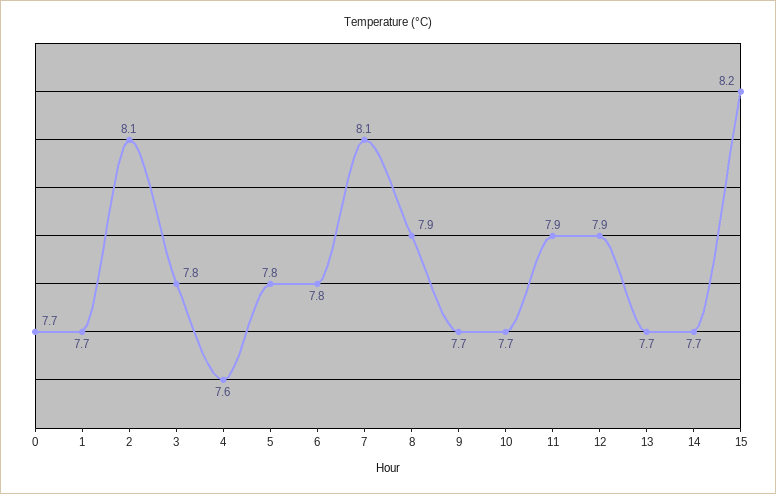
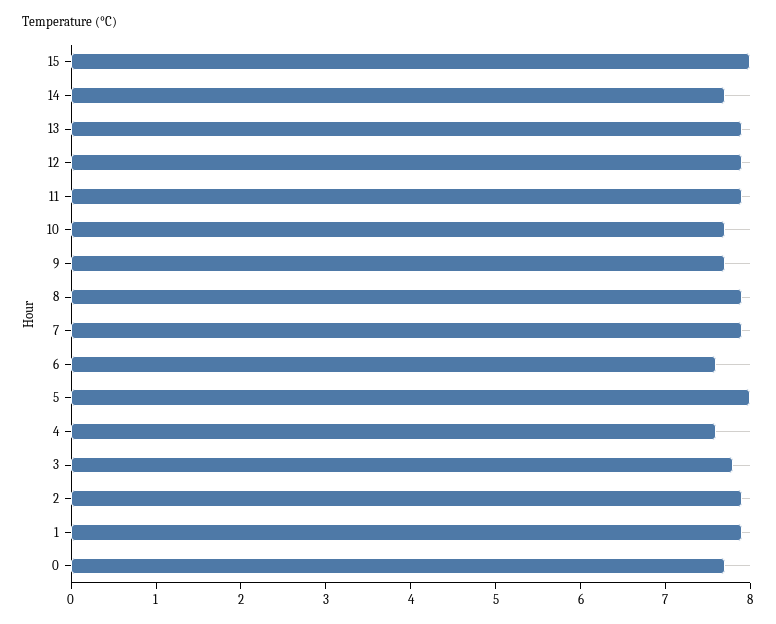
1: 7.7 -> 7.9
2: 8.1 -> 7.9
5: 7.8 -> 8
6: 7.8 -> 7.6
7: 8.1 -> 7.9
13: 7.7 -> 7.9
15: 8.2 -> 8

